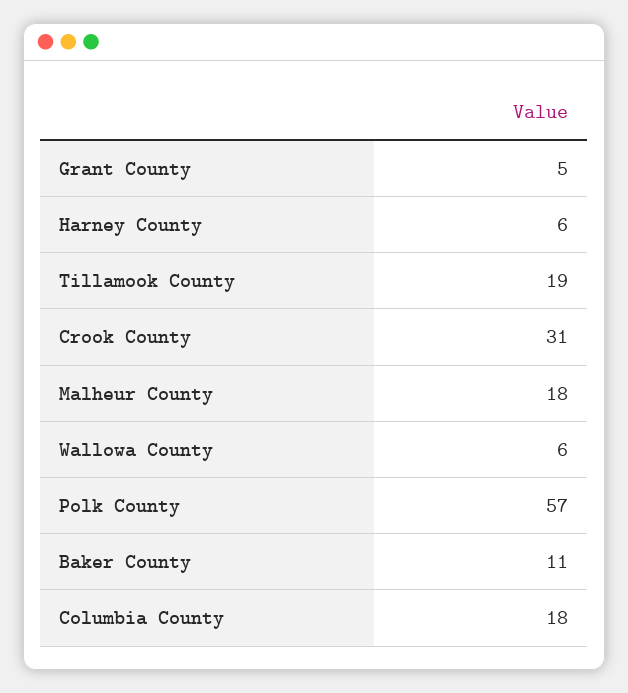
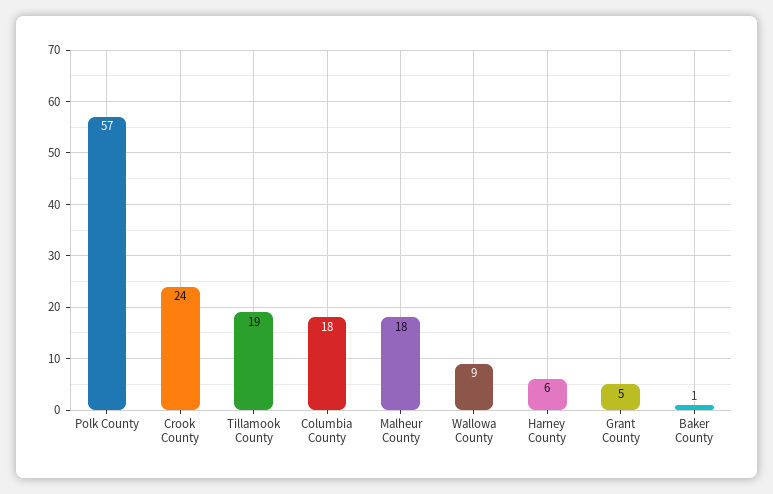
Crook County: 31 -> 24
Wallowa County: 6 -> 9
Baker County: 11 -> 1

